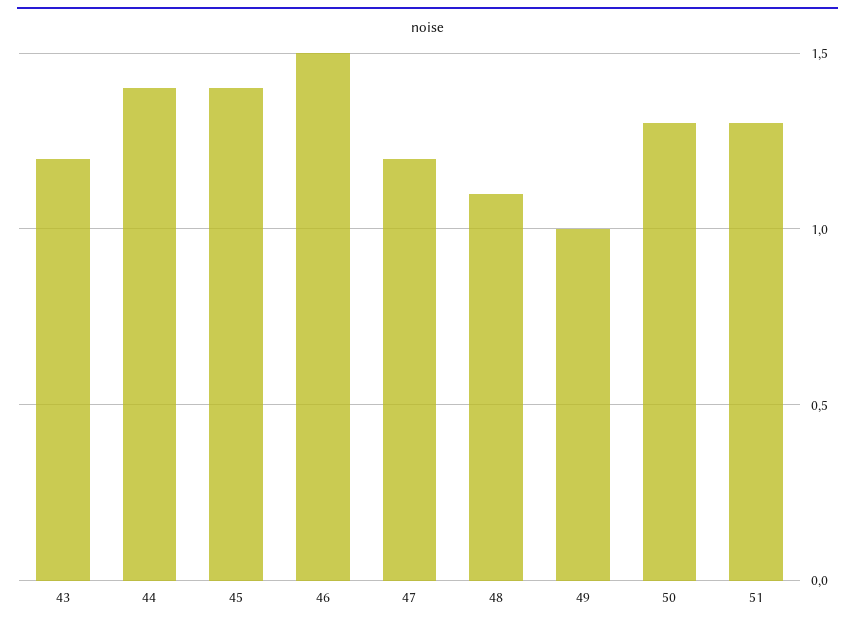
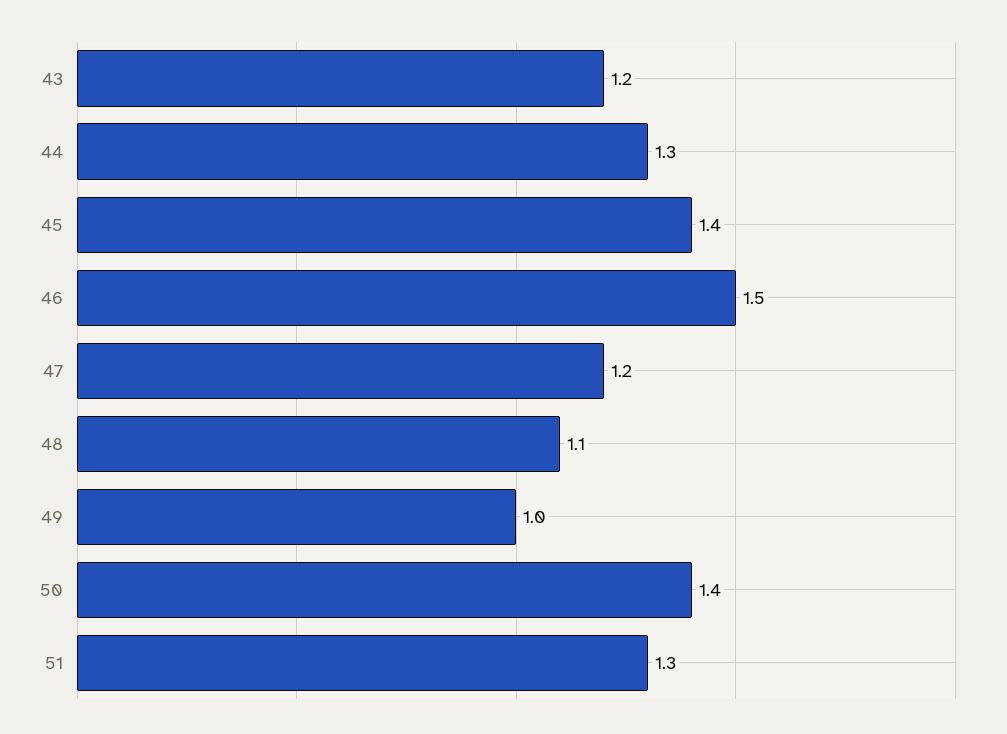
44: 1.4 -> 1.3
50: 1.3 -> 1.4

